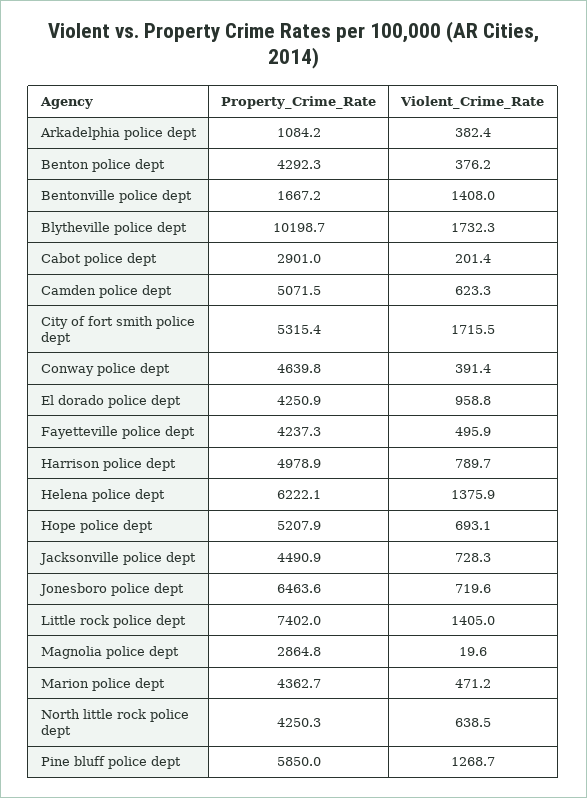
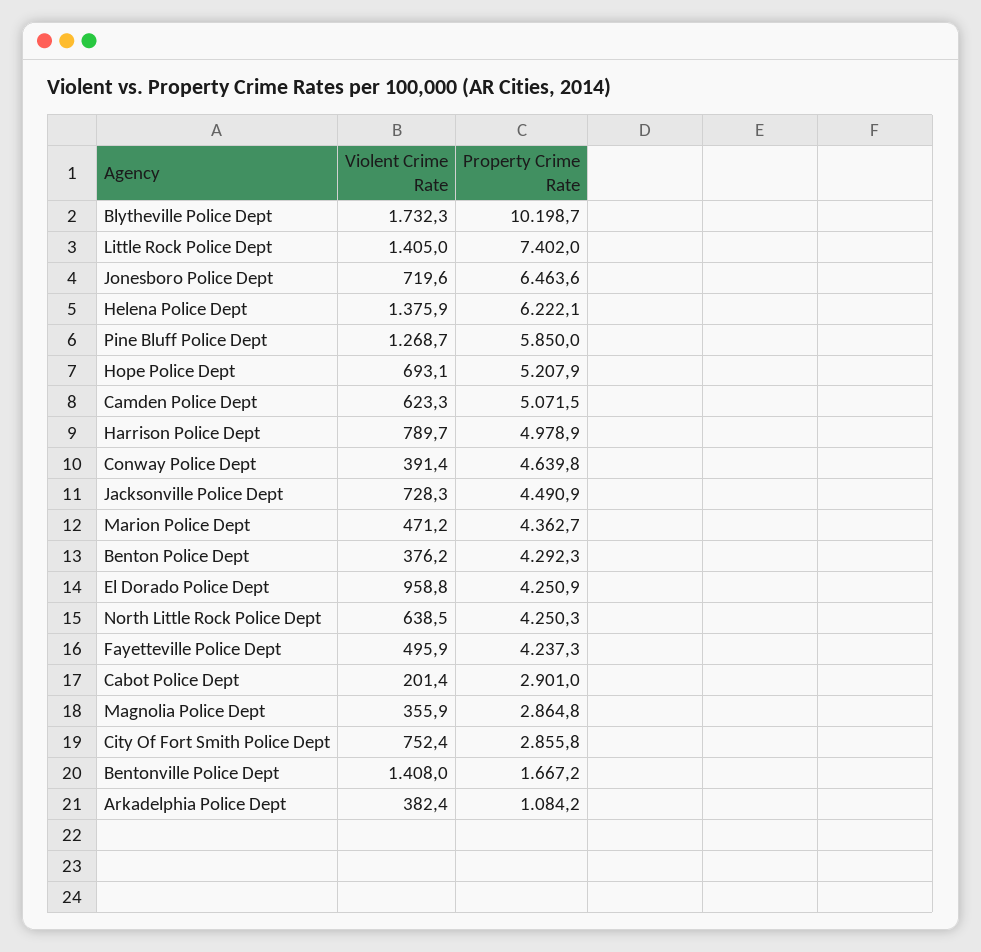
Property_Crime_Rate, City of fort smith police dept: 5315.4 -> 2855.8
Violent_Crime_Rate, City of fort smith police dept: 1715.5 -> 752.4
Violent_Crime_Rate, Magnolia police dept: 19.6 -> 355.9

